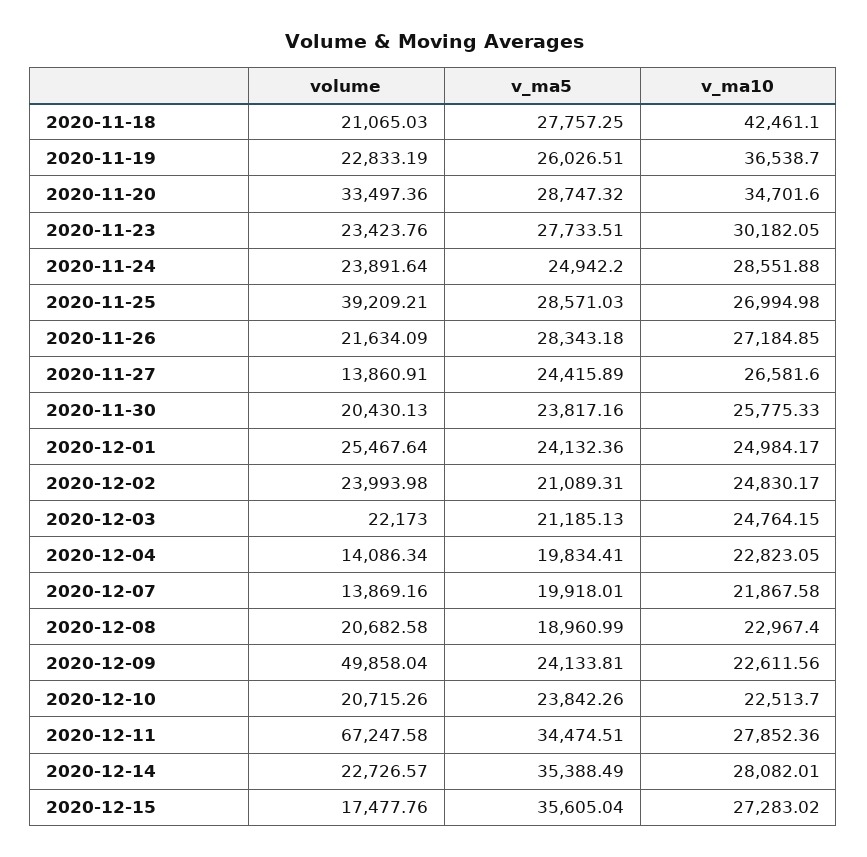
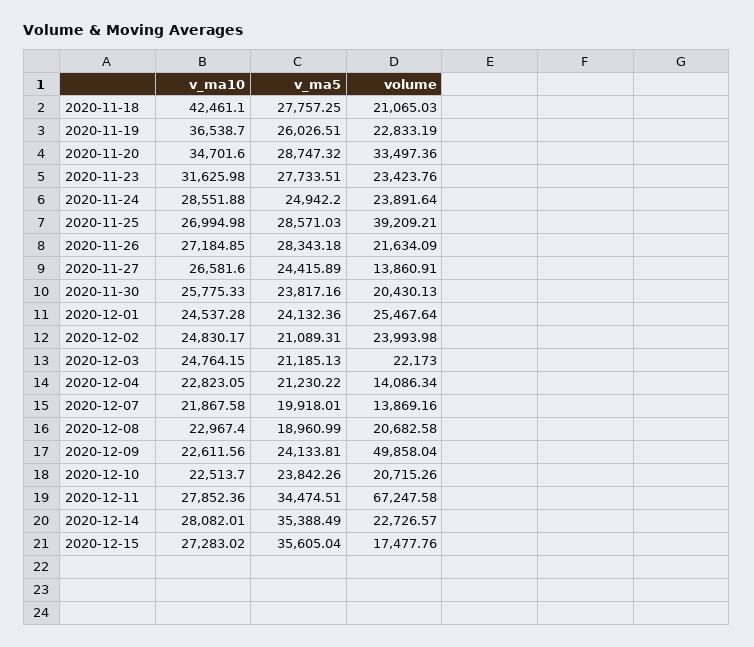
v_ma10, 2020-11-23: 30182.05 -> 31625.98
v_ma10, 2020-12-01: 24984.17 -> 24537.28
v_ma5, 2020-12-04: 19834.41 -> 21230.22

